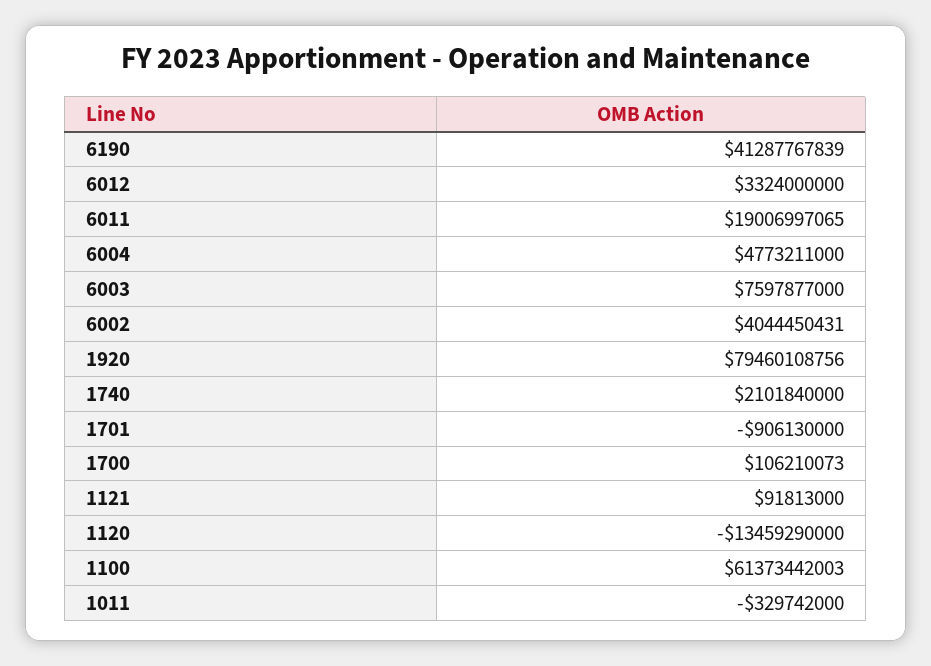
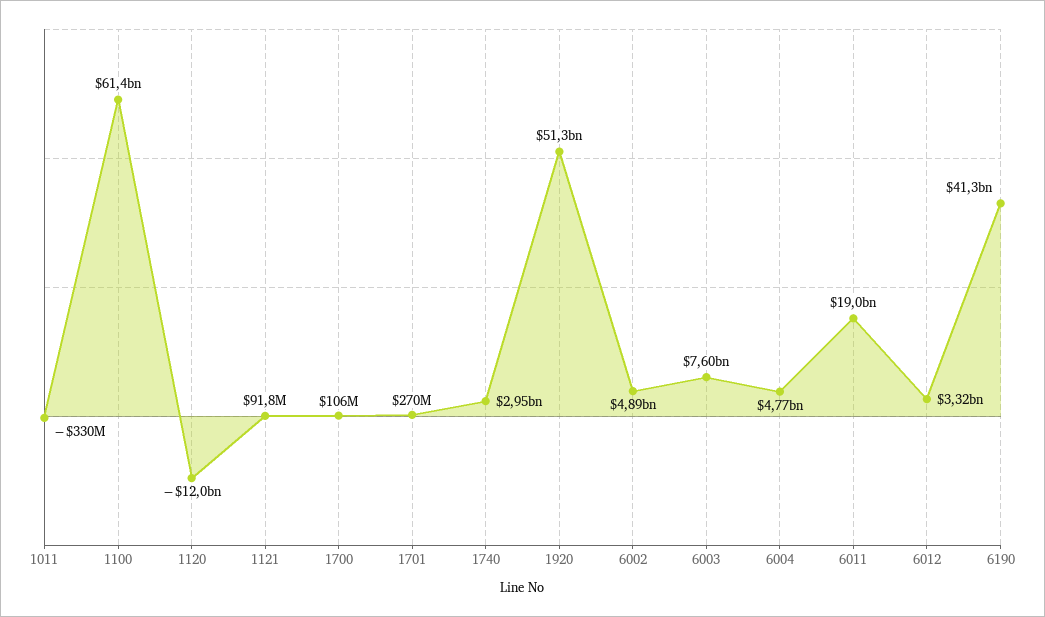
6002: 4044450431 -> 4890000000
1920: 79460108756 -> 51300000000
1740: 2101840000 -> 2950000000
1701: -906130000 -> 270000000
1120: -13459290000 -> -12000000000

